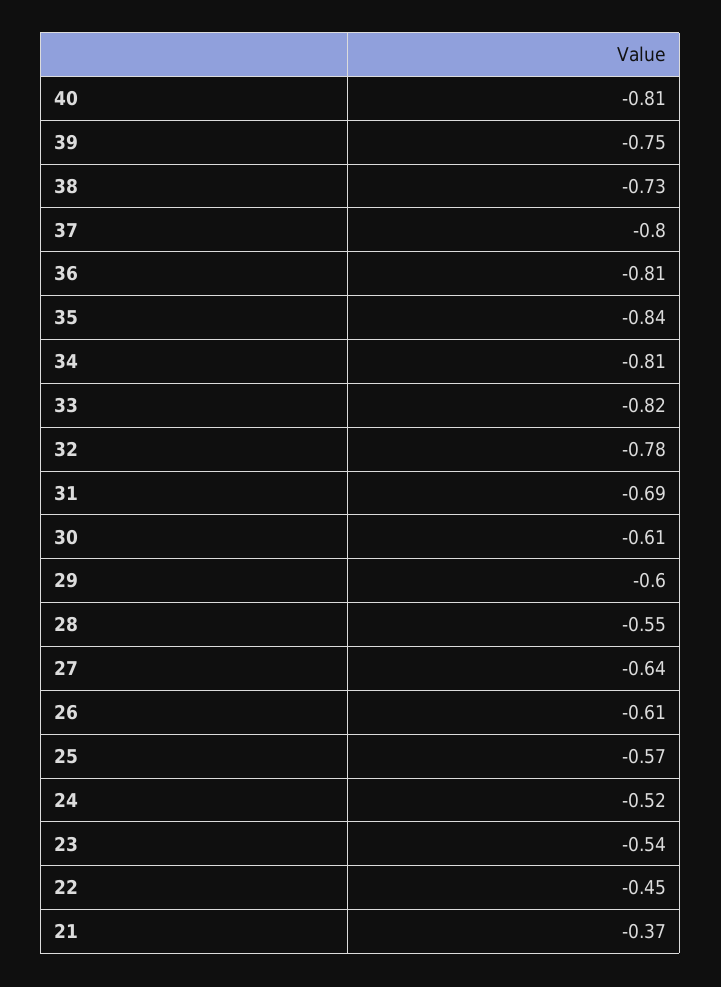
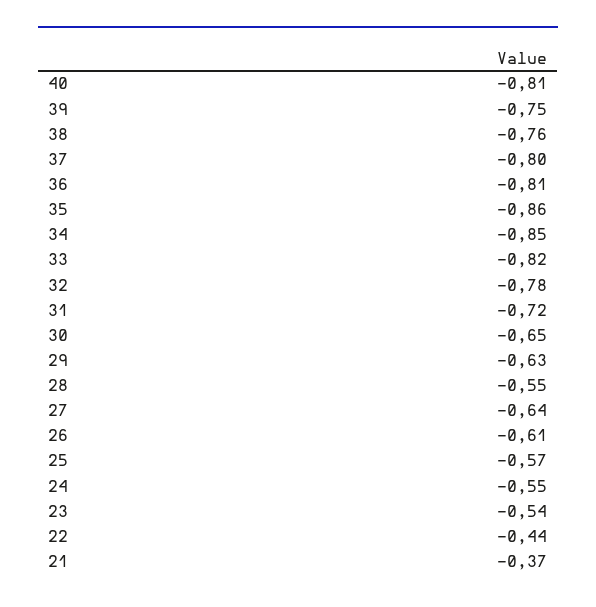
38: -0.73 -> -0.76
35: -0.84 -> -0.86
34: -0.81 -> -0.85
31: -0.69 -> -0.72
30: -0.61 -> -0.65
29: -0.6 -> -0.63
24: -0.52 -> -0.55
22: -0.45 -> -0.44

